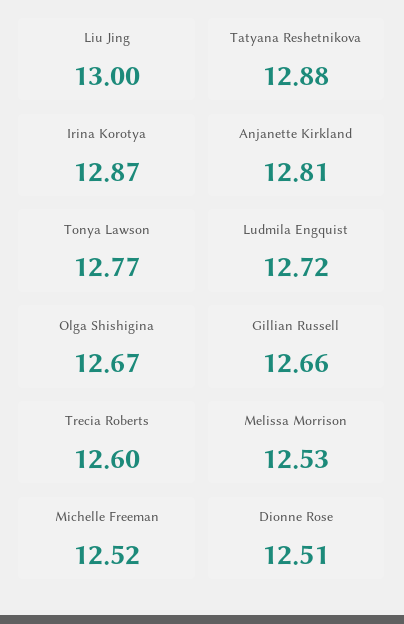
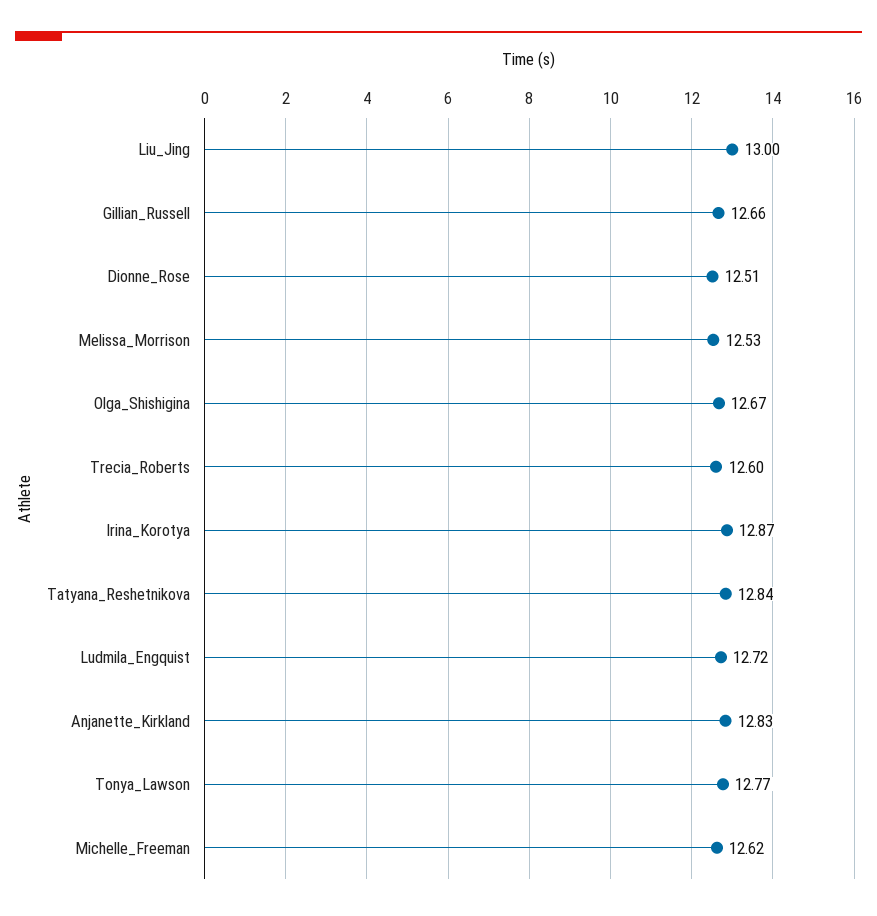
Tatyana Reshetnikova: 12.88 -> 12.84
Anjanette Kirkland: 12.81 -> 12.83
Michelle Freeman: 12.52 -> 12.62

